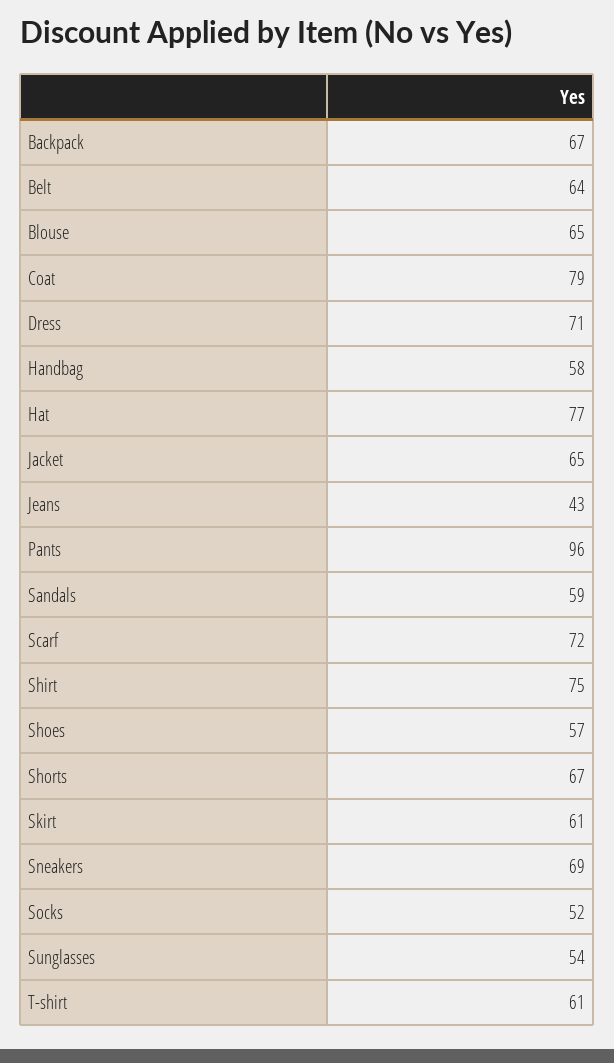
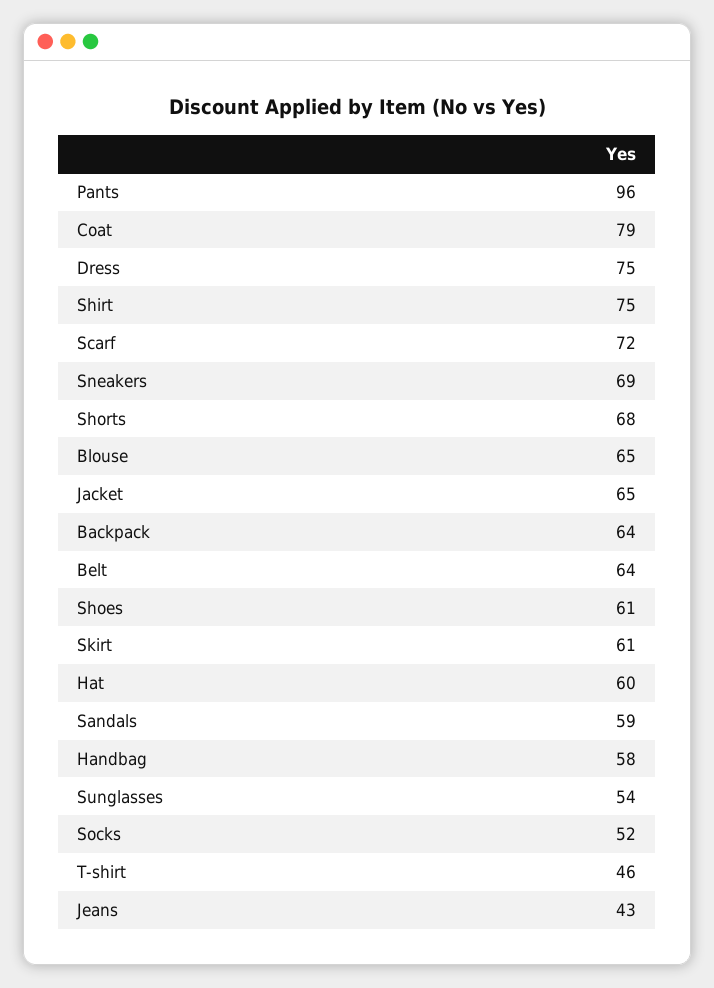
Backpack: 67 -> 64
Dress: 71 -> 75
Hat: 77 -> 60
Shoes: 57 -> 61
Shorts: 67 -> 68
T-shirt: 61 -> 46

